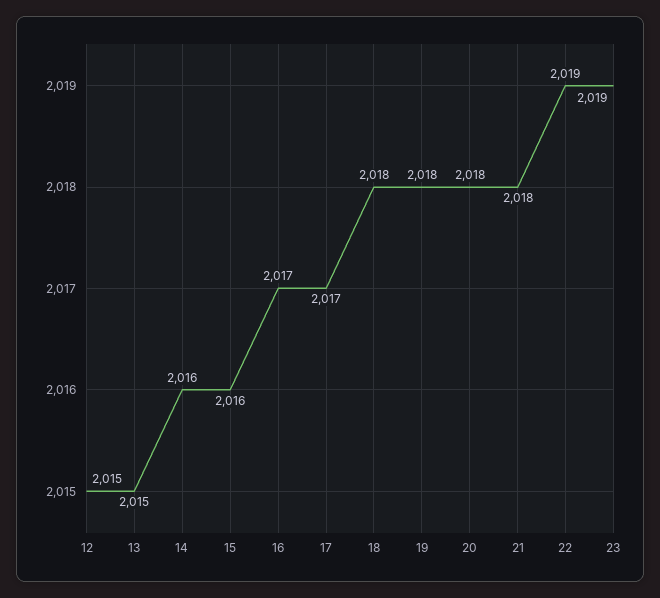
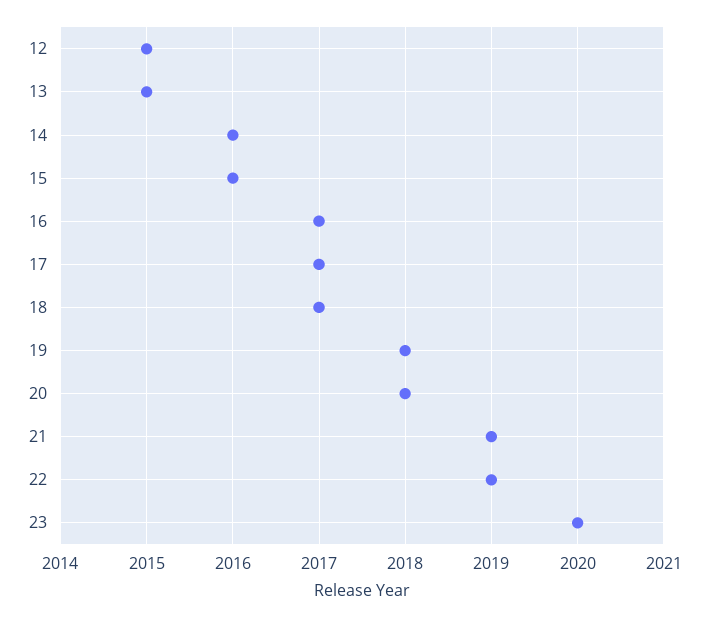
18: 2018 -> 2017
21: 2018 -> 2019
23: 2019 -> 2020

